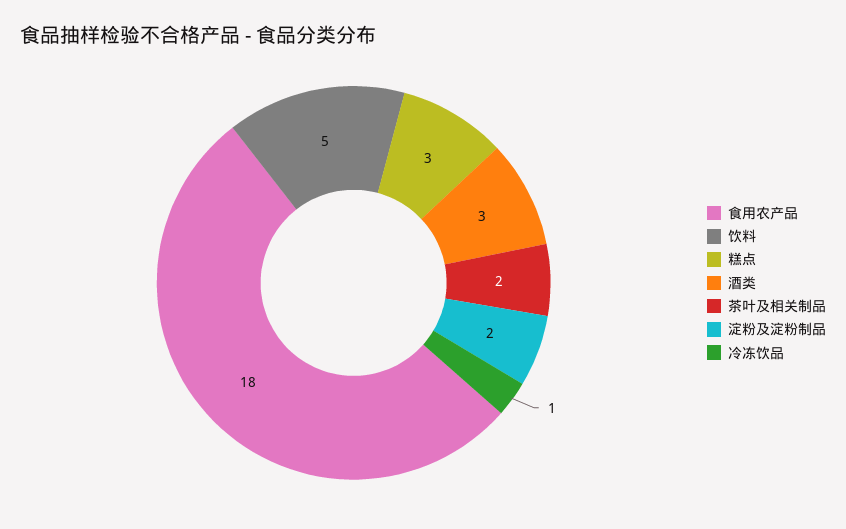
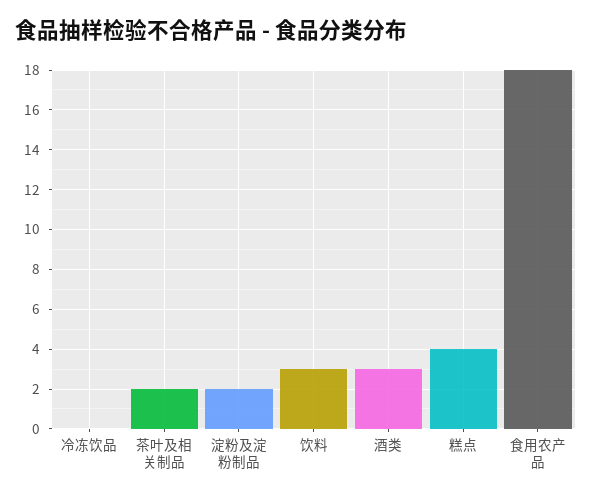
饮料: 5 -> 3
糕点: 3 -> 4
冷冻饮品: 1 -> 0

